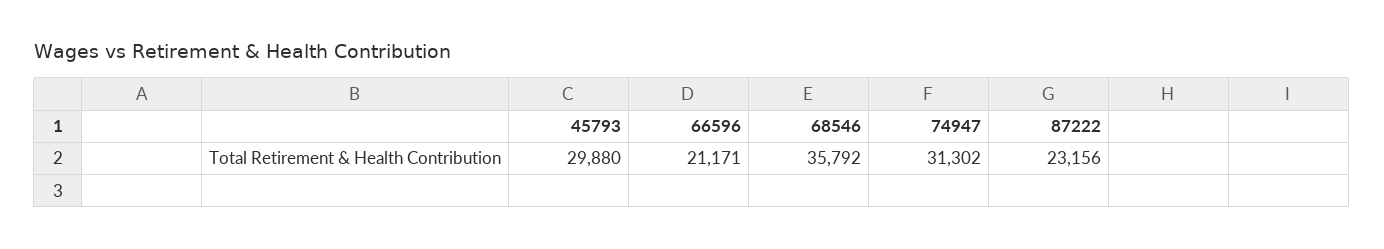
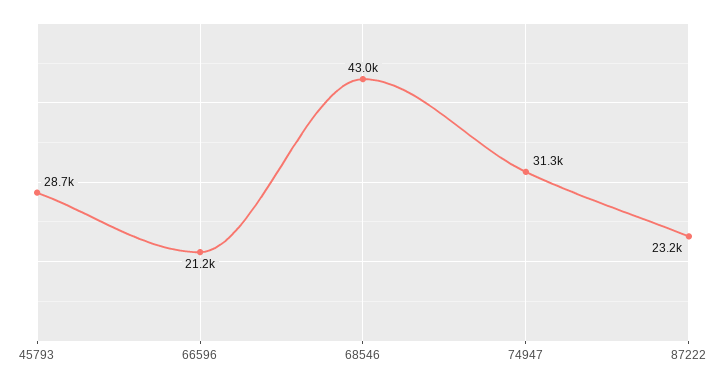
45793: 29880 -> 28700
68546: 35792 -> 43000

